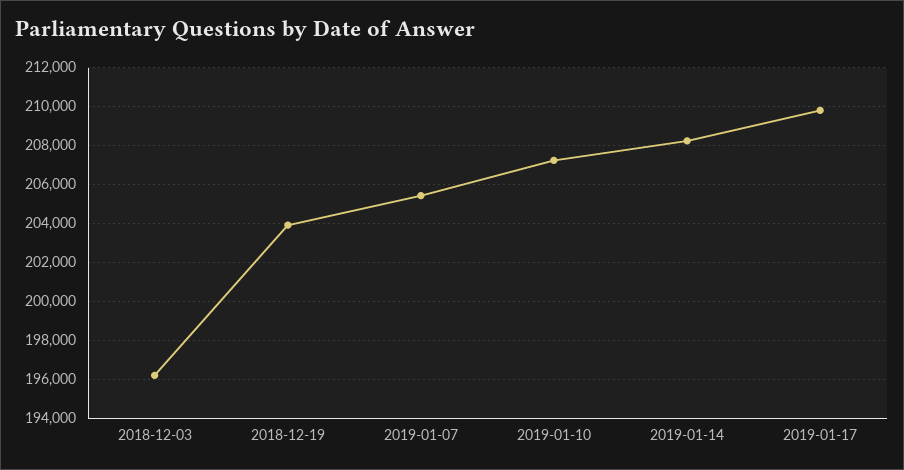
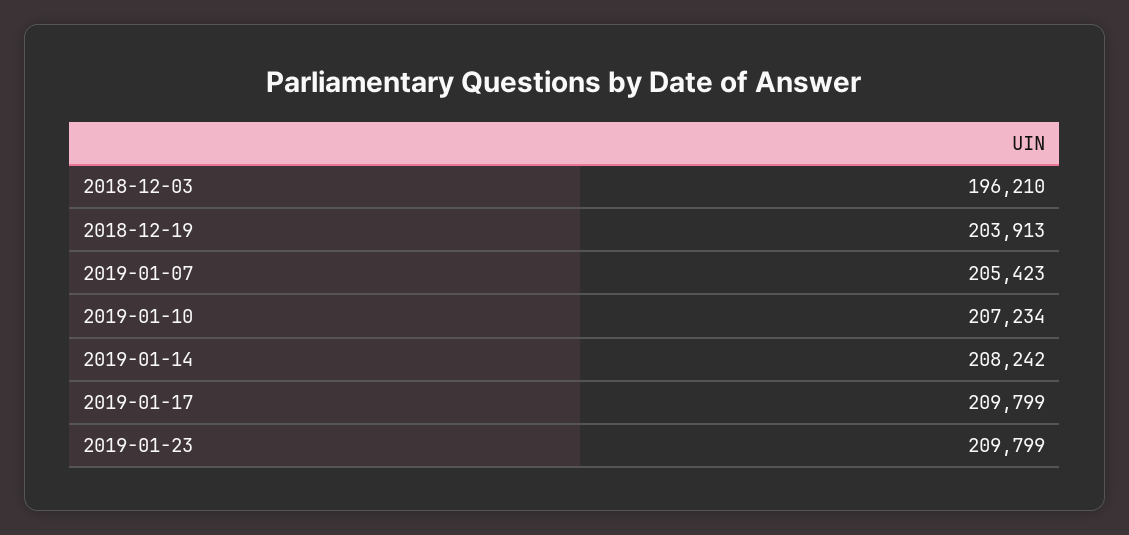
2019-01-23: none -> 209799

